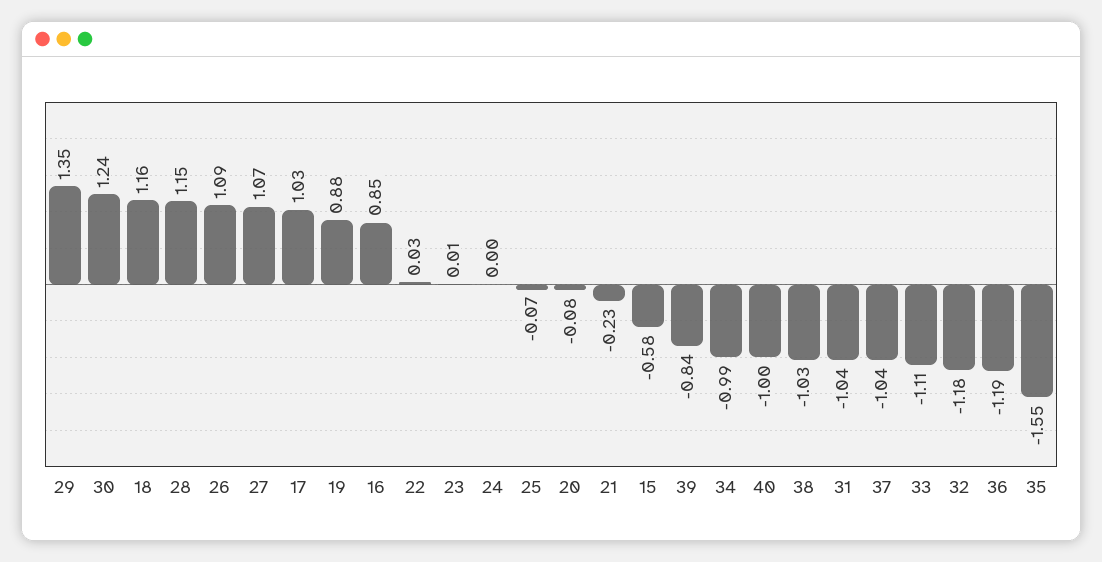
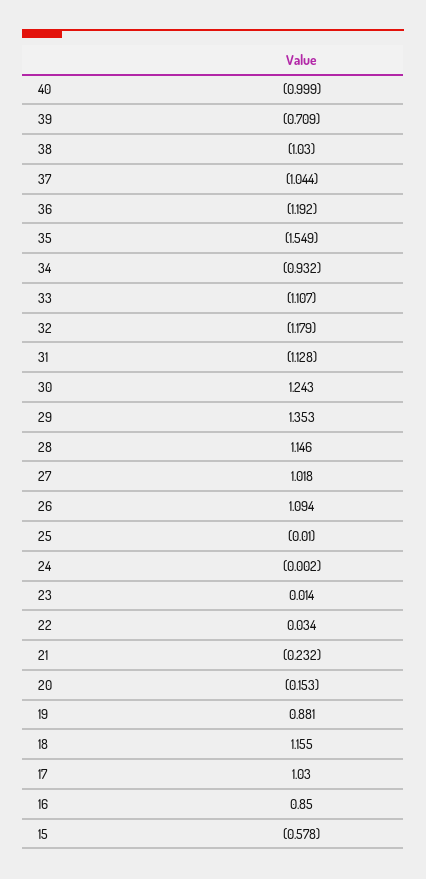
27: 1.07 -> 1.018
25: -0.07 -> -0.01
20: -0.08 -> -0.153
39: -0.84 -> -0.709
34: -0.99 -> -0.932
31: -1.04 -> -1.128

